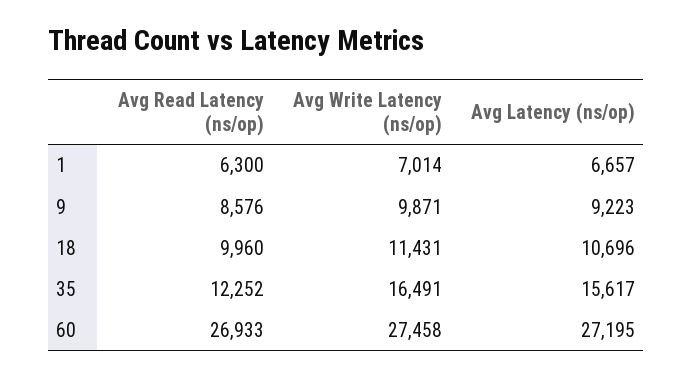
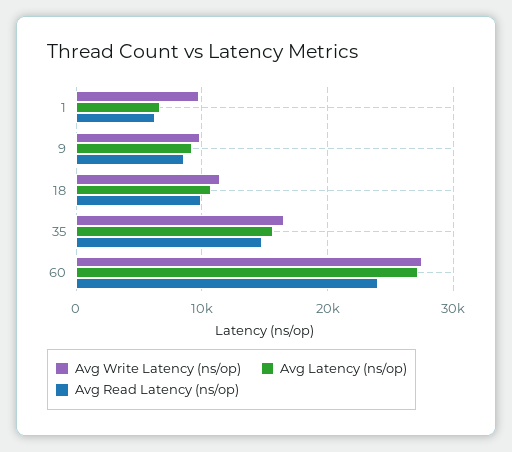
Avg Write Latency (ns/op), 1: 7014 -> 10000
Avg Read Latency (ns/op), 35: 12252 -> 15000
Avg Read Latency (ns/op), 60: 26933 -> 24000

